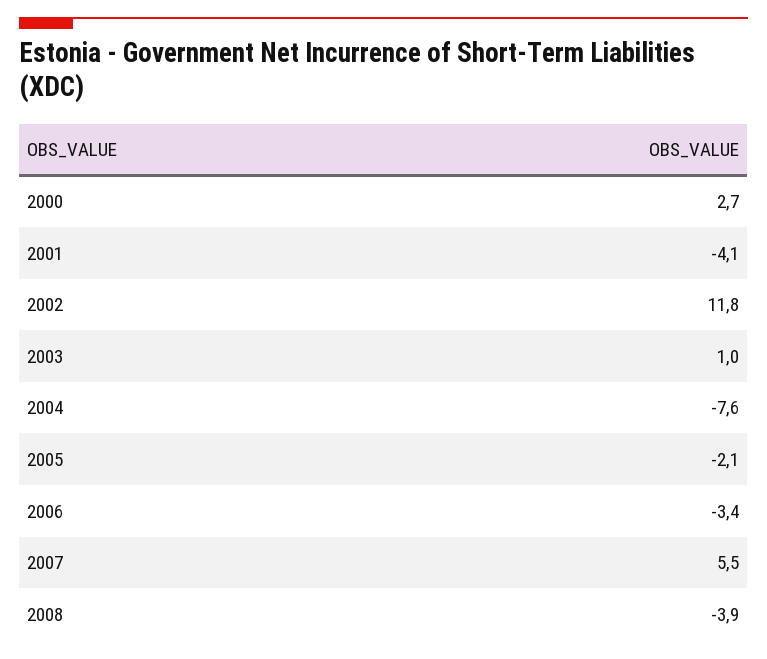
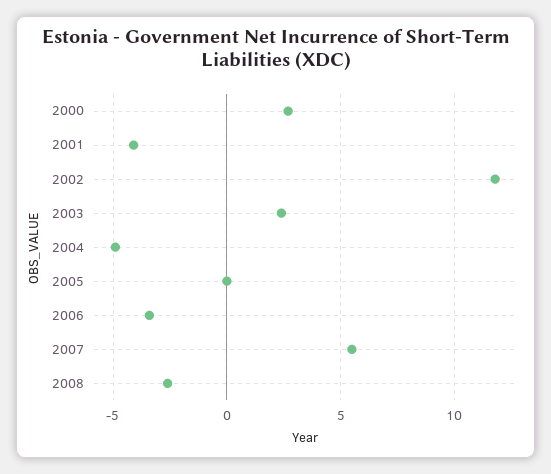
2003: 1 -> 2.5
2004: -7.6 -> -5
2005: -2.1 -> 0
2008: -3.9 -> -2.5

